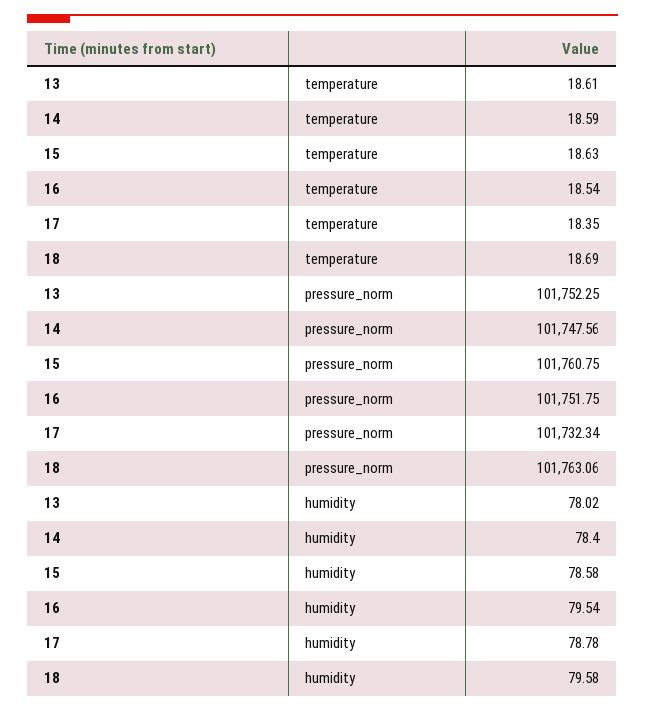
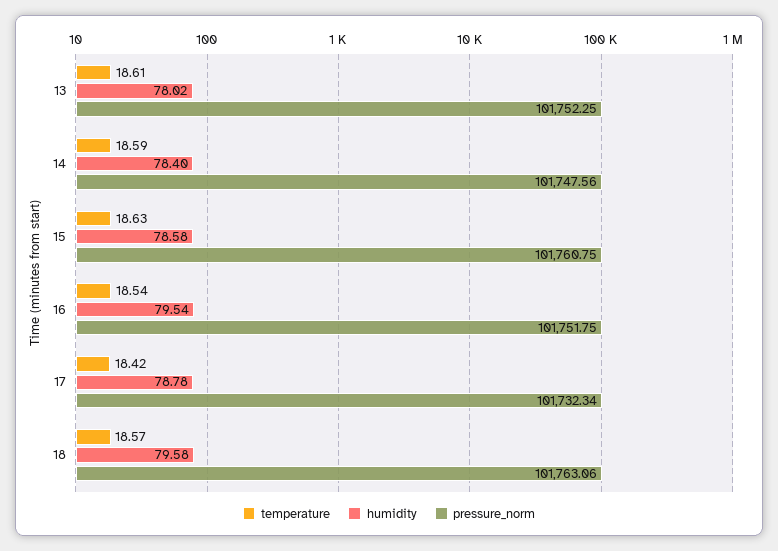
temperature, 17: 18.35 -> 18.42
temperature, 18: 18.69 -> 18.57

